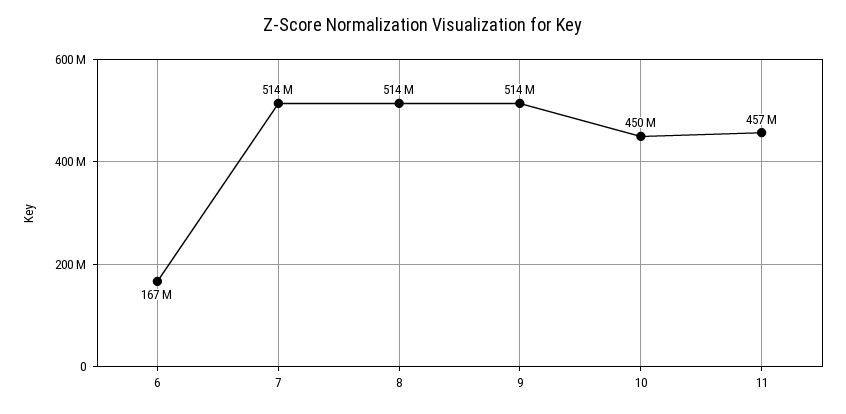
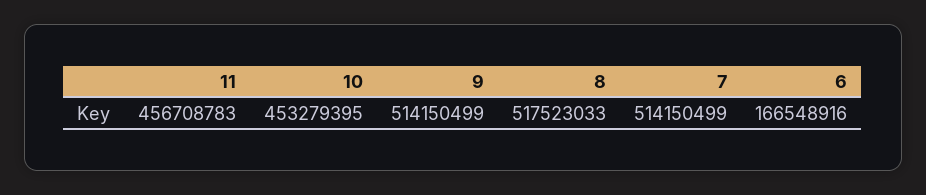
8: 514000000 -> 517523033
10: 450000000 -> 453279395

